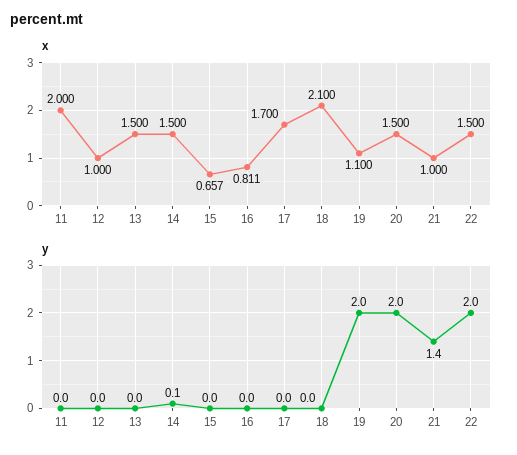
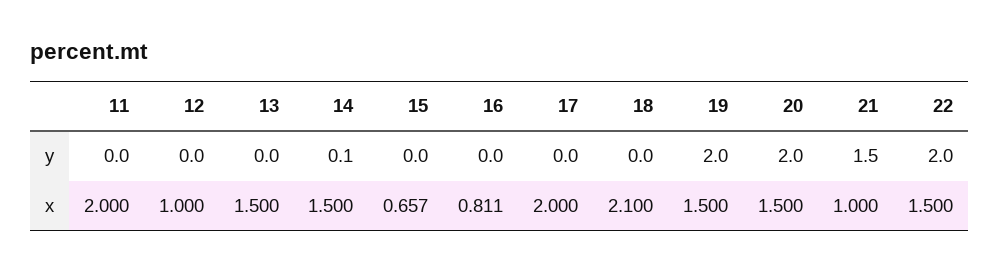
x, 17: 1.7 -> 2
x, 19: 1.1 -> 1.5
y, 21: 1.4 -> 1.5

